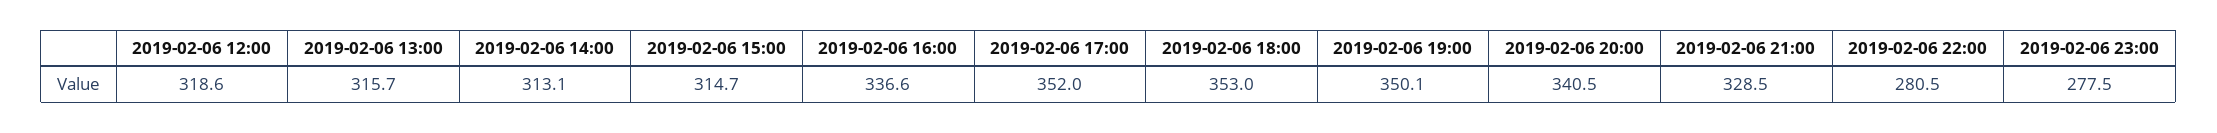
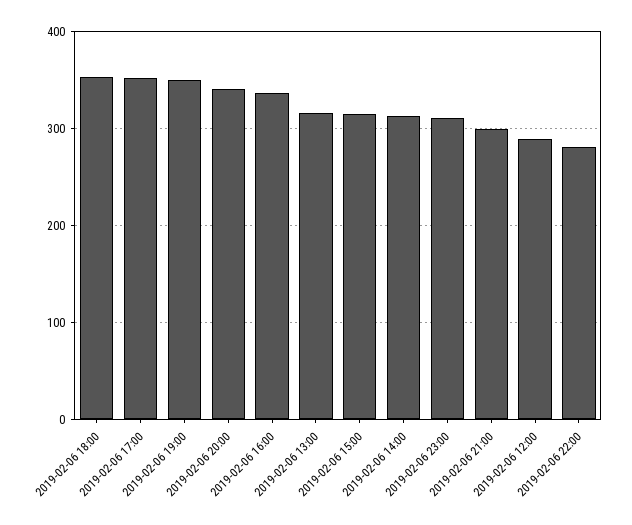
2019-02-06 12:00: 318.6 -> 290
2019-02-06 21:00: 328.5 -> 300
2019-02-06 23:00: 277.5 -> 310

